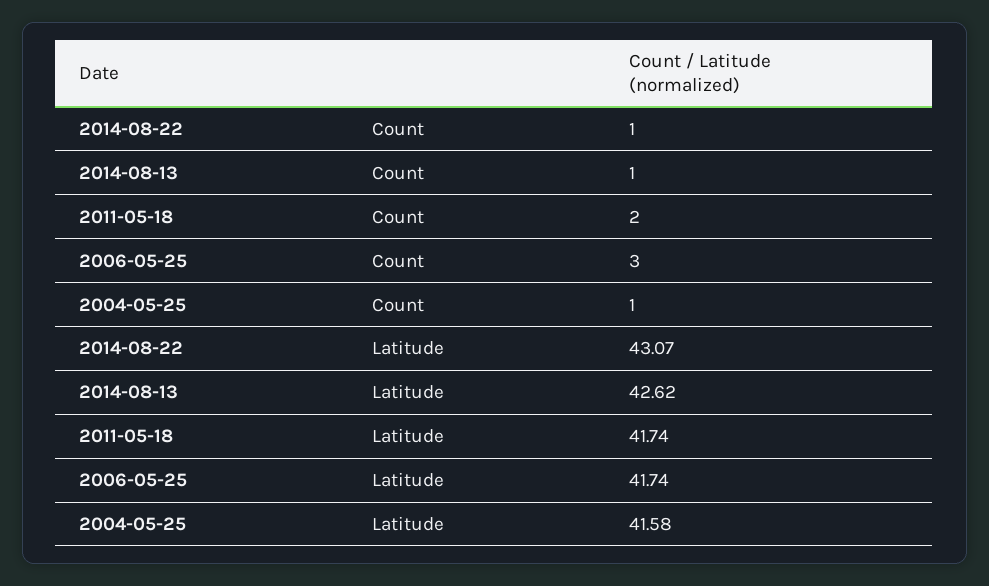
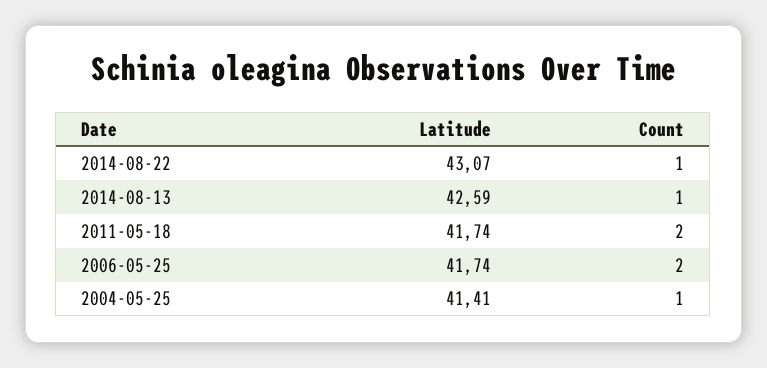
2006-05-25, Count: 3 -> 2
2014-08-13, Latitude: 42.62 -> 42.59
2004-05-25, Latitude: 41.58 -> 41.41

